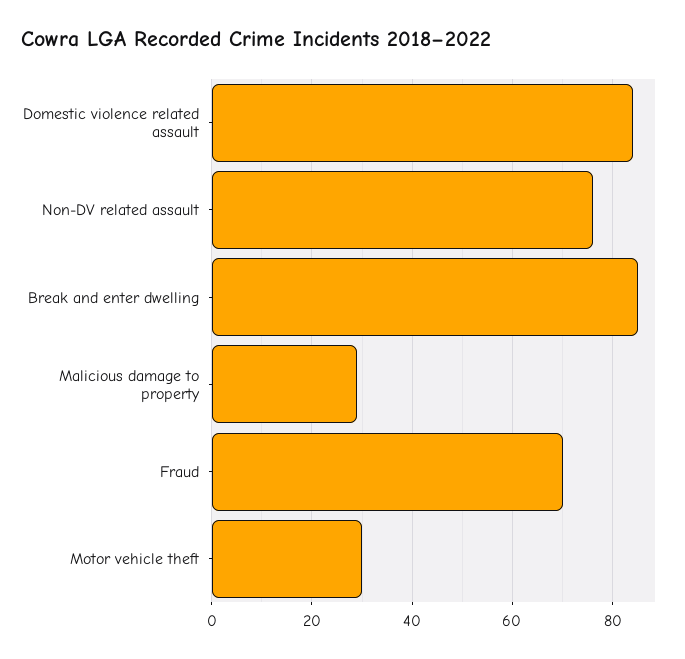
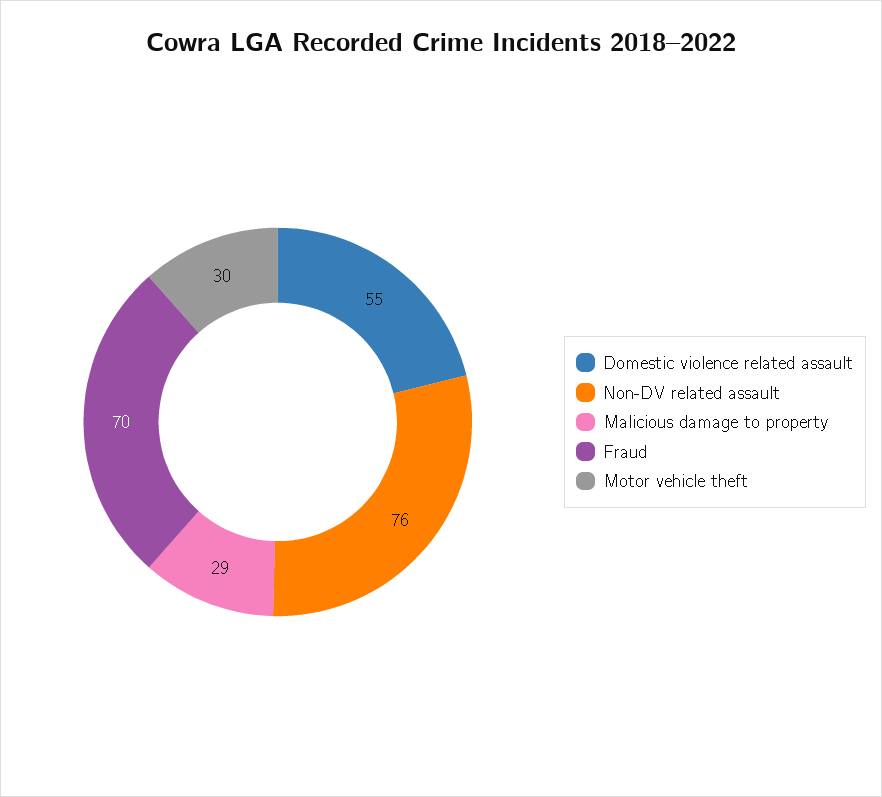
Domestic violence related assault: 85 -> 55
Break and enter dwelling: 85 -> none

